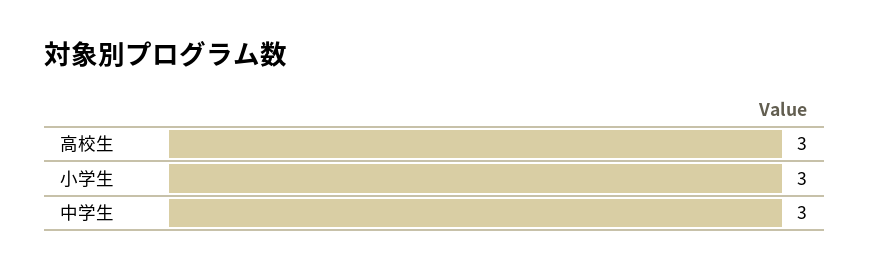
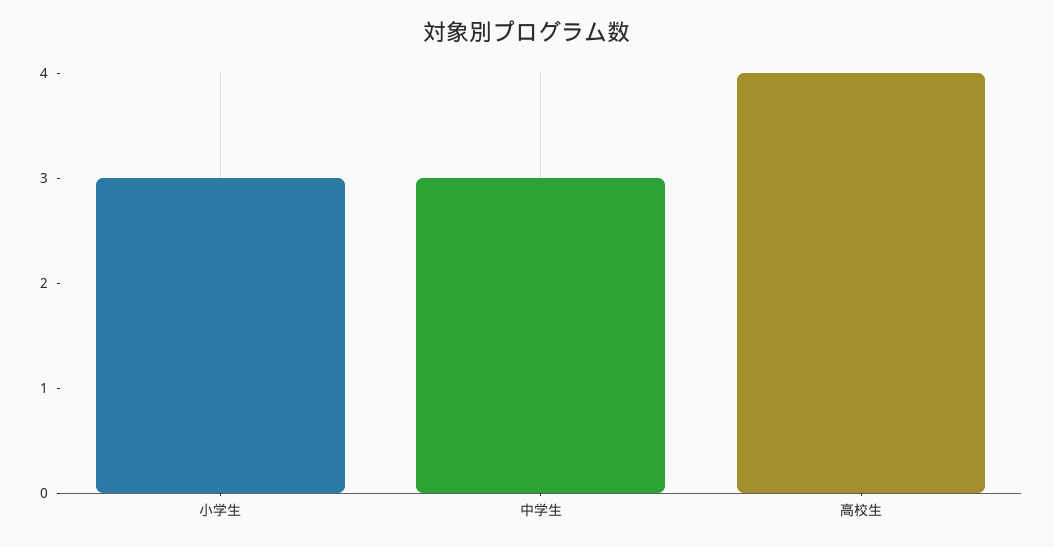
高校生: 3 -> 4

